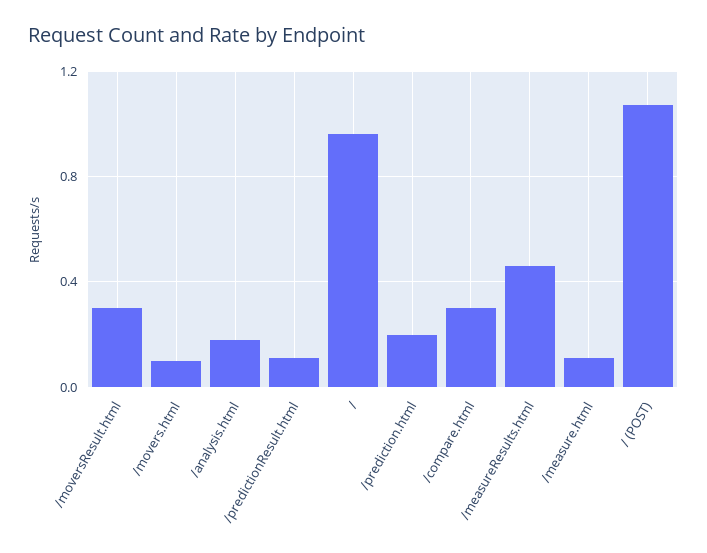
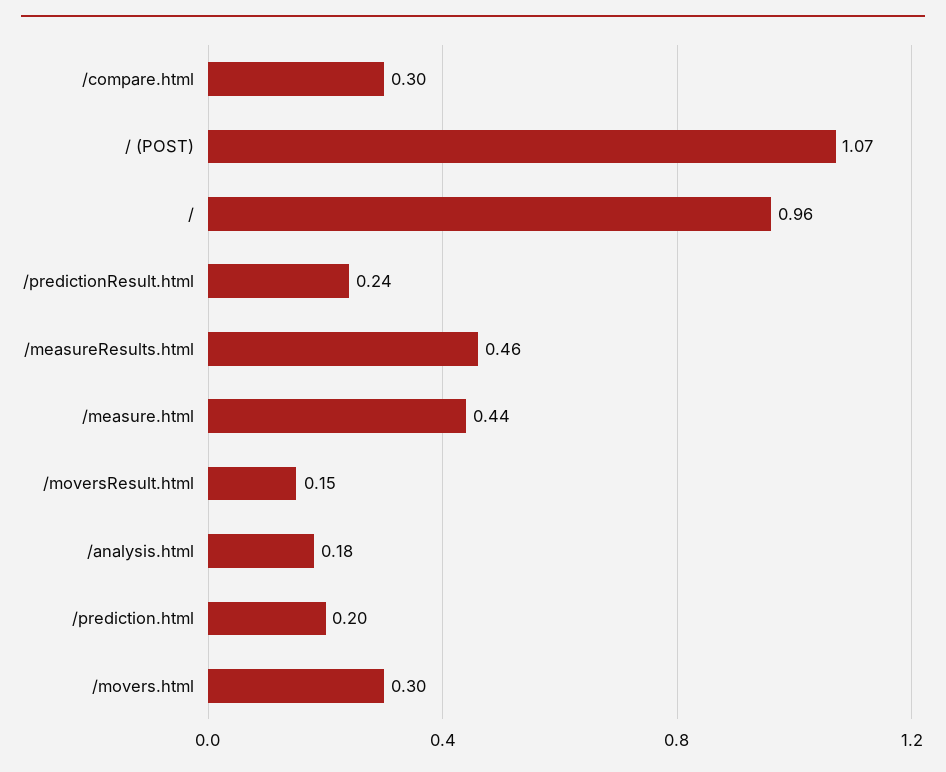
/moversResult.html: 0.3 -> 0.15
/movers.html: 0.1 -> 0.3
/predictionResult.html: 0.1 -> 0.24
/measure.html: 0.1 -> 0.44

